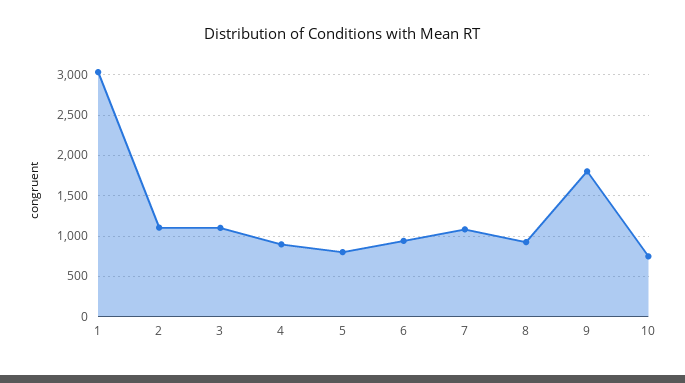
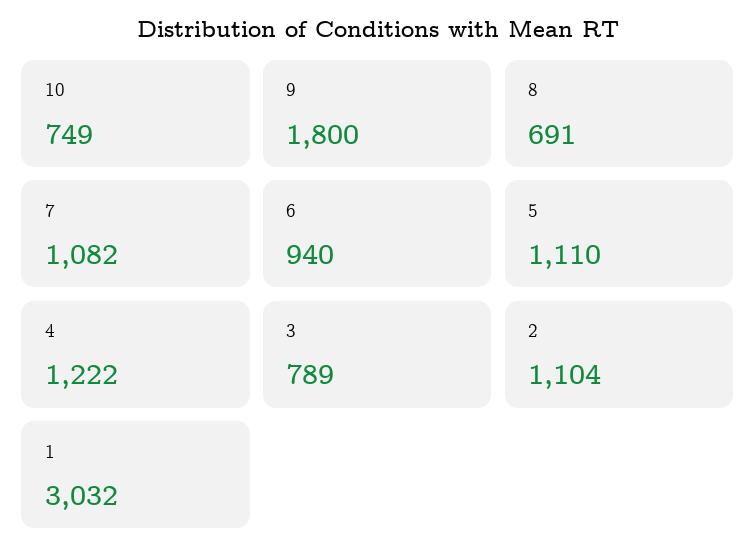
3: 1100 -> 789
4: 900 -> 1222
5: 800 -> 1110
8: 900 -> 691

